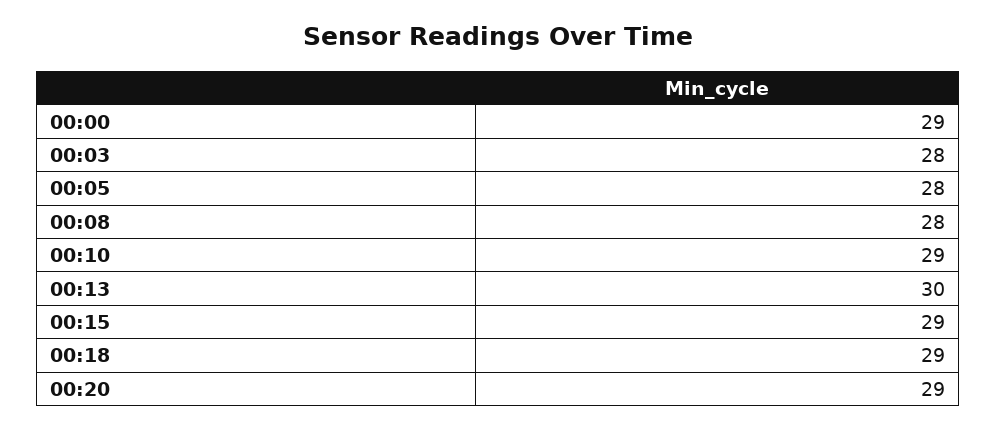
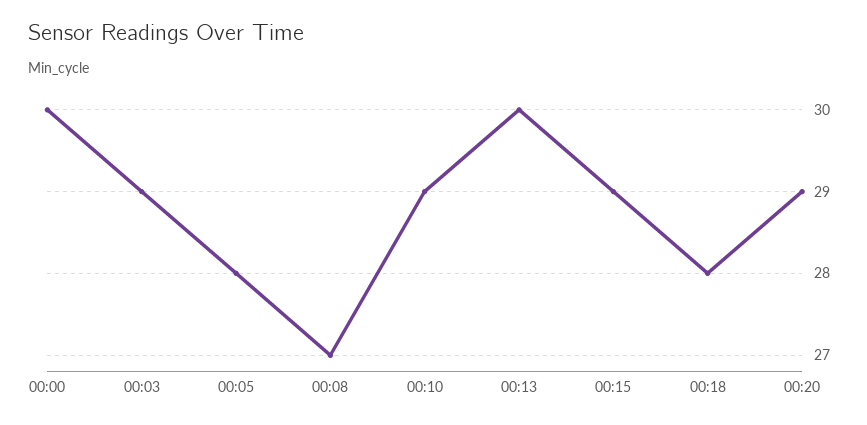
00:00: 29 -> 30
00:03: 28 -> 29
00:08: 28 -> 27
00:18: 29 -> 28

